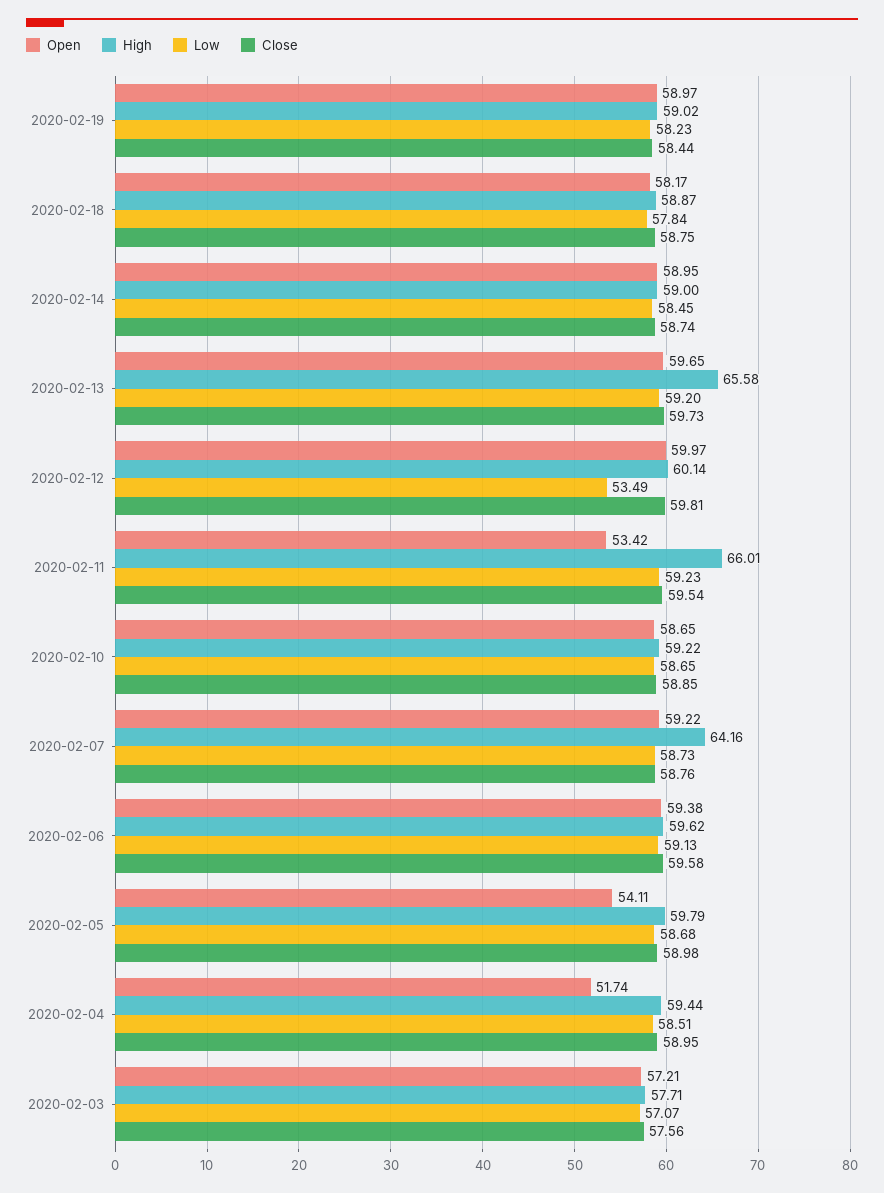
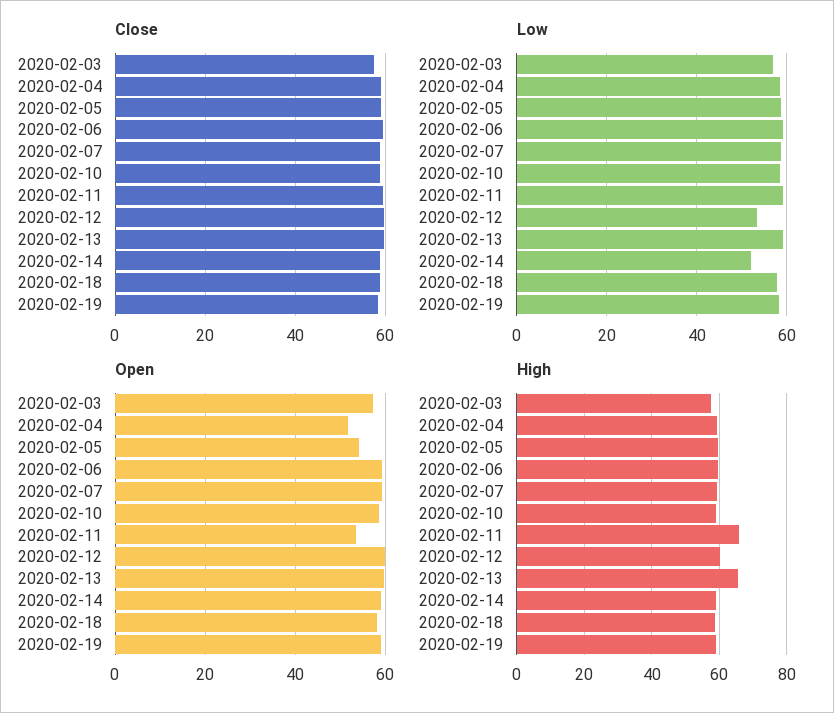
Low, 2020-02-14: 58.45 -> 52
High, 2020-02-07: 64.16 -> 60

